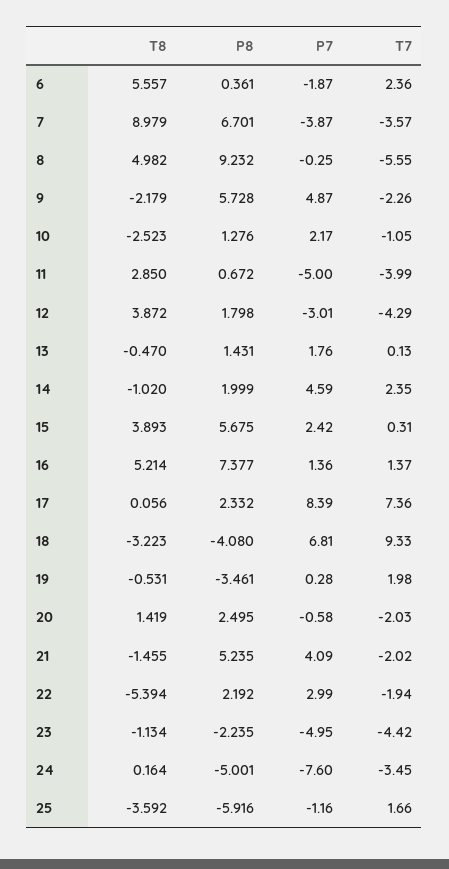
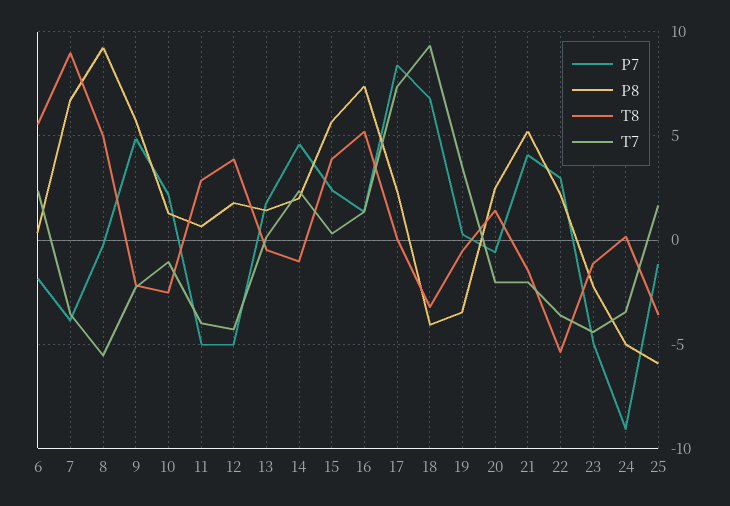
P7, 12: -3.01 -> -5
T7, 19: 1.98 -> 3.5
T7, 22: -1.94 -> -3.5
P7, 24: -7.6 -> -9

